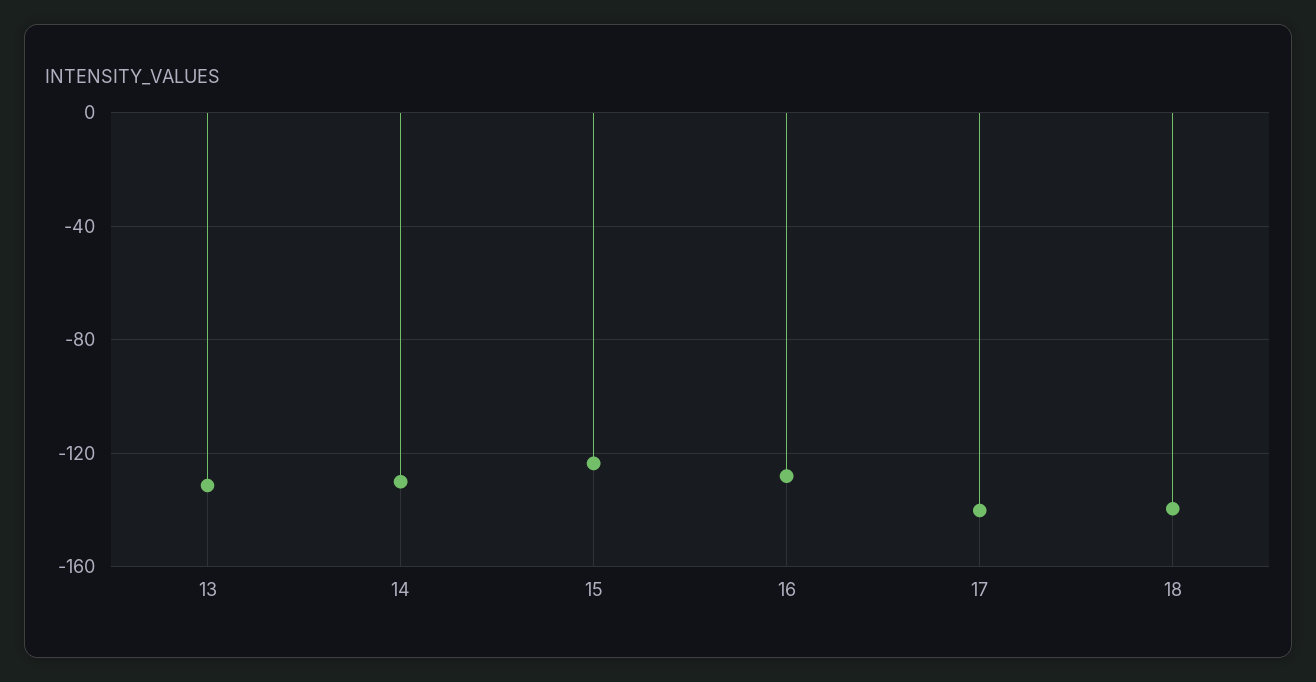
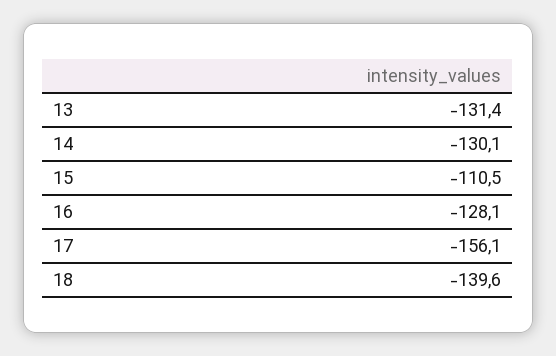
15: -125 -> -110.5
17: -140 -> -156.1

